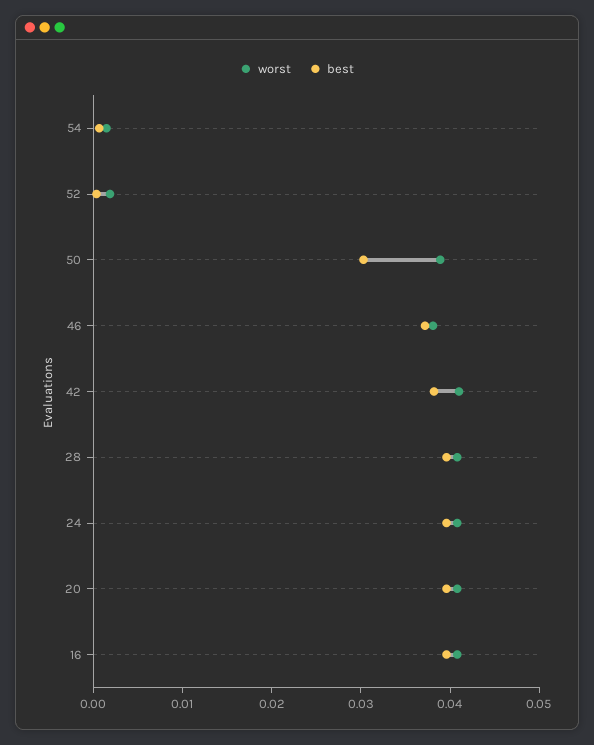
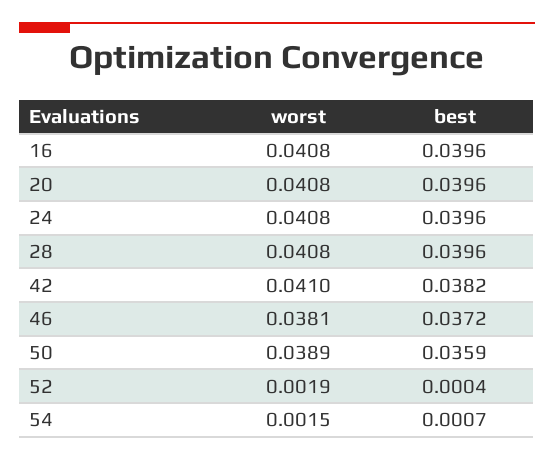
best, 50: 0.03 -> 0.0359

